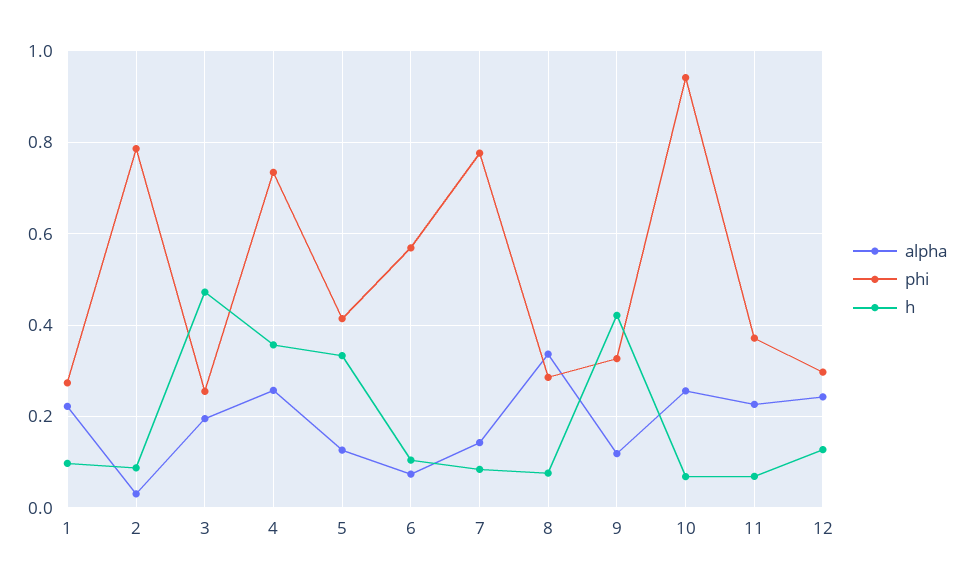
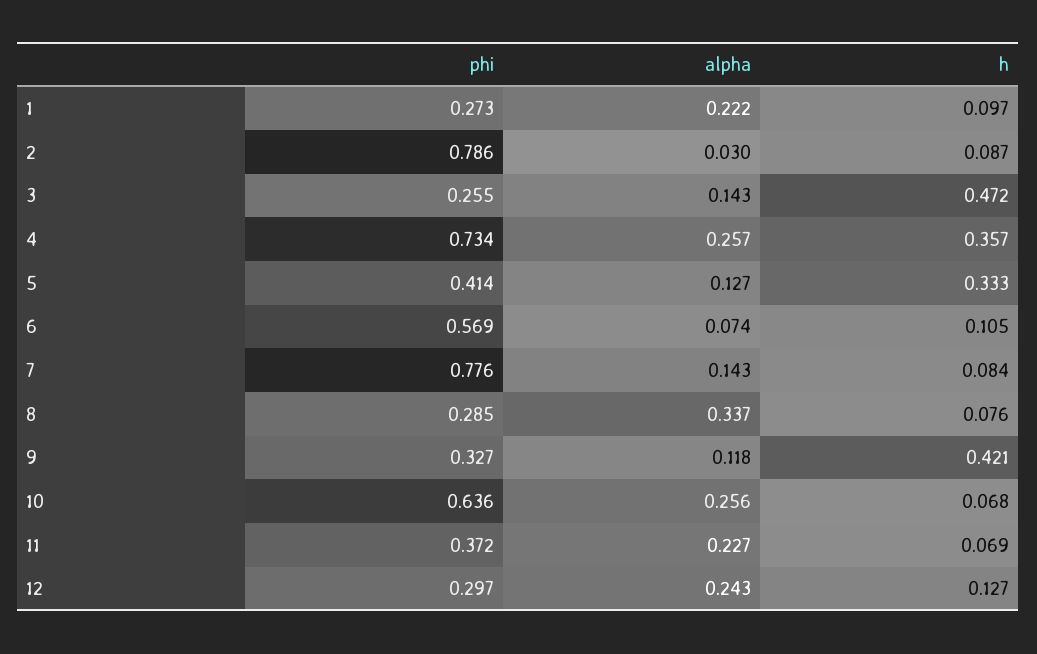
alpha, 3: 0.2 -> 0.143
phi, 10: 0.94 -> 0.636

